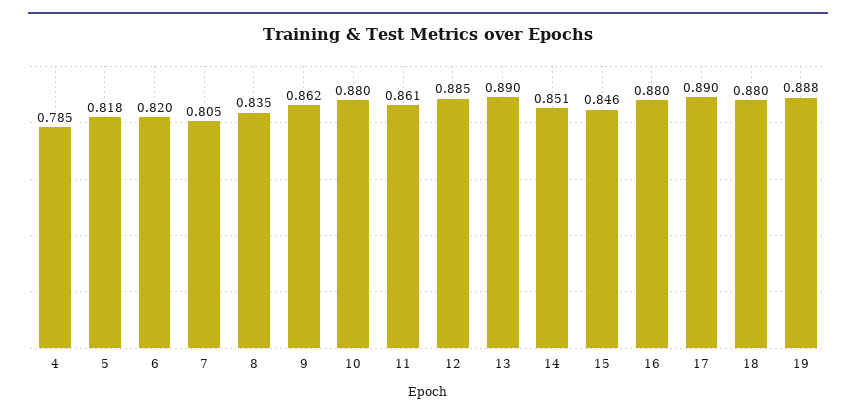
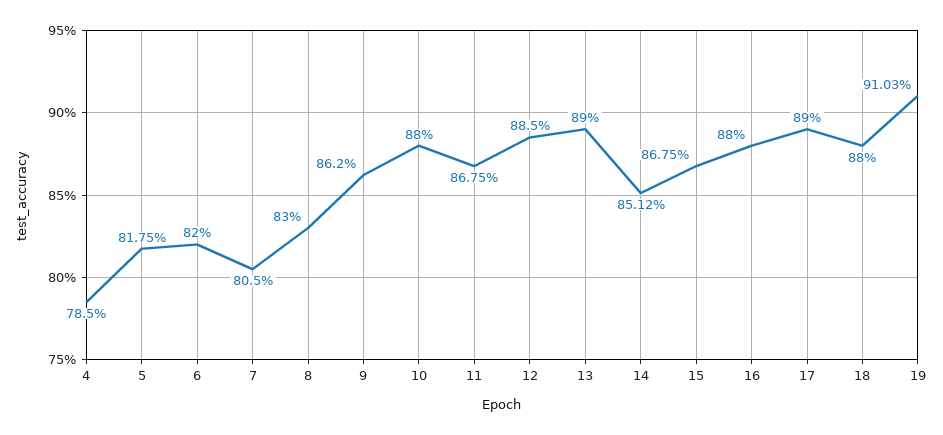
8: 0.835 -> 0.83
11: 0.861 -> 0.8675
15: 0.846 -> 0.8675
19: 0.888 -> 0.9103

